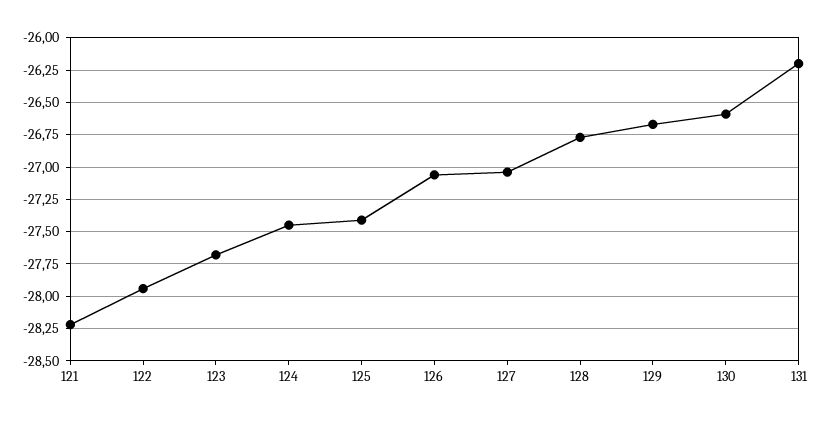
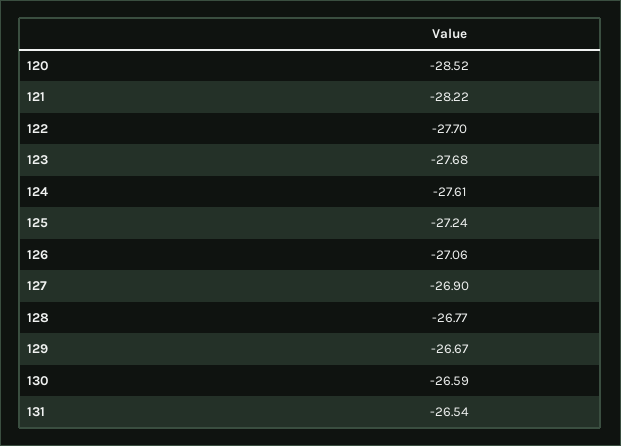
122: -27.95 -> -27.7
124: -27.45 -> -27.61
125: -27.4 -> -27.24
127: -27.05 -> -26.9
131: -26.2 -> -26.54
120: none -> -28.52

